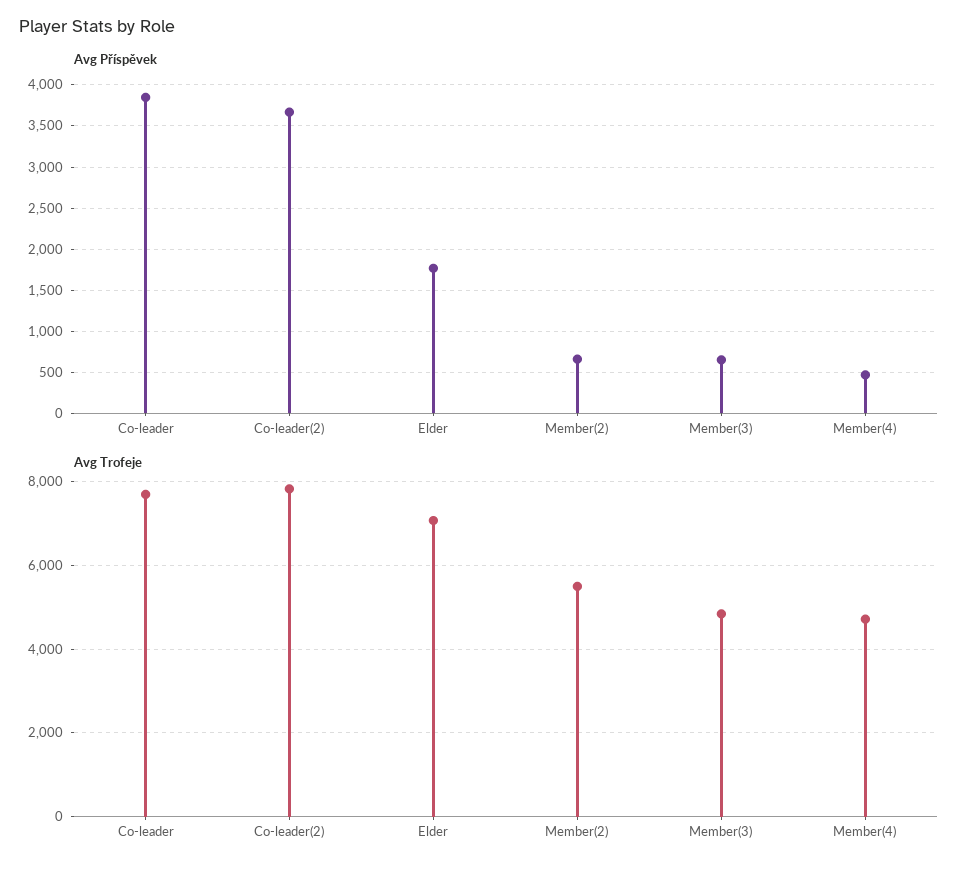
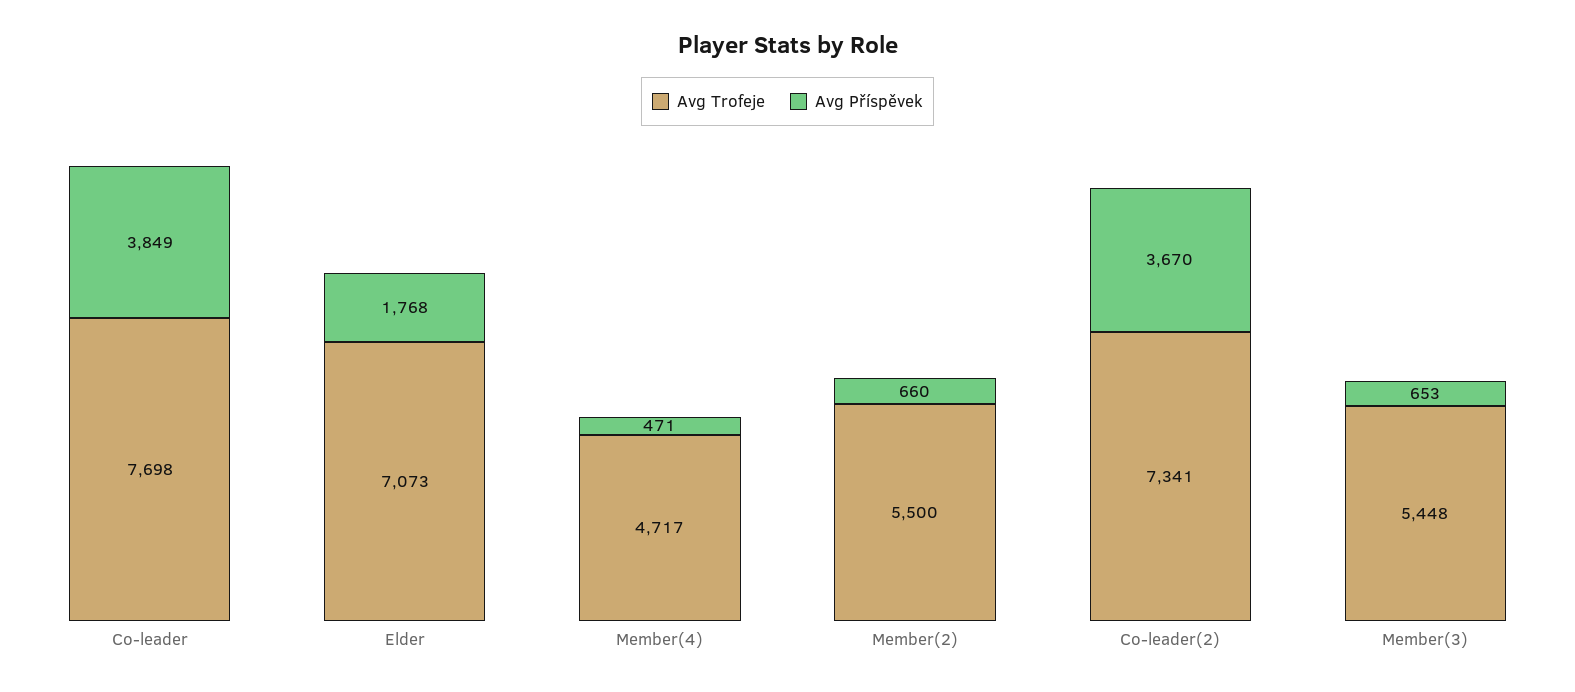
Avg Trofeje, Co-leader(2): 7800 -> 7341
Avg Trofeje, Member(3): 4800 -> 5448

